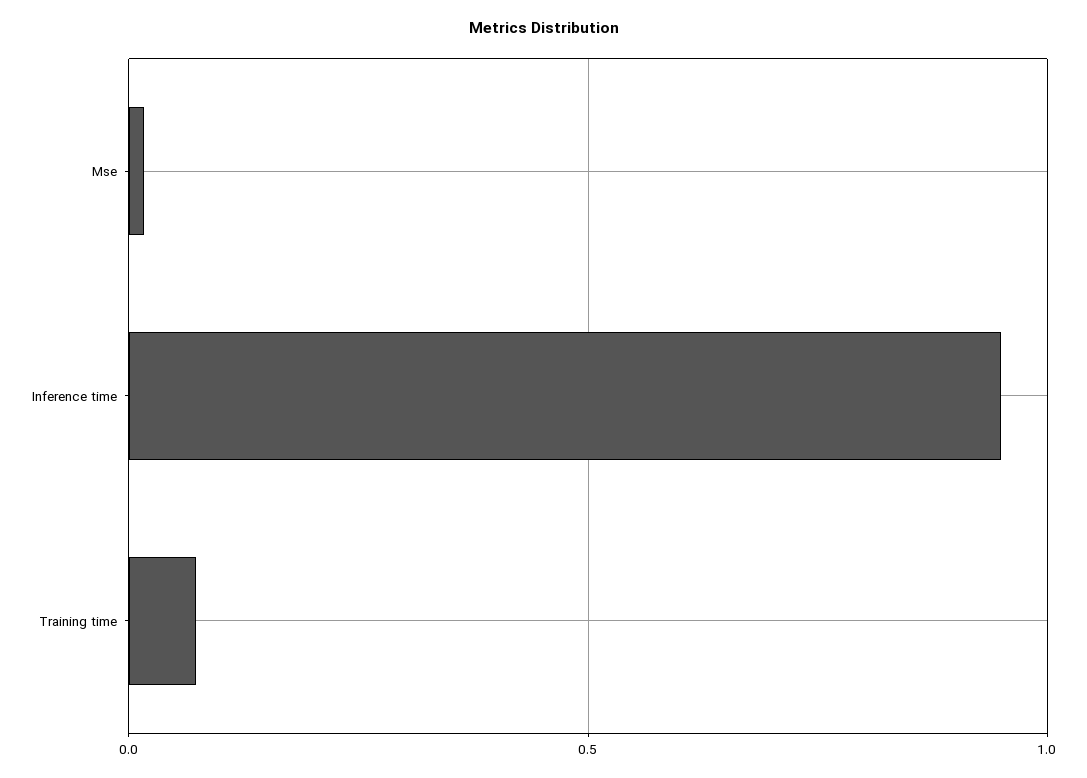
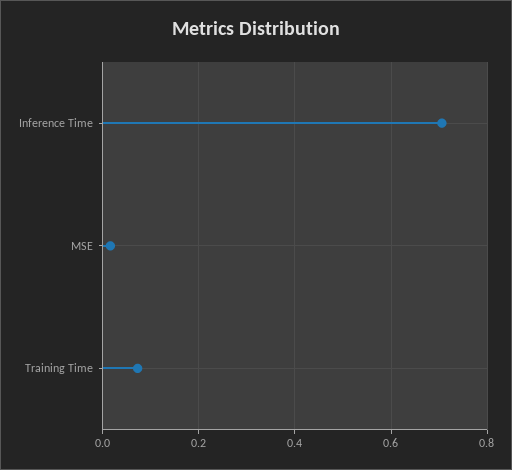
Inference time: 0.95 -> 0.7

